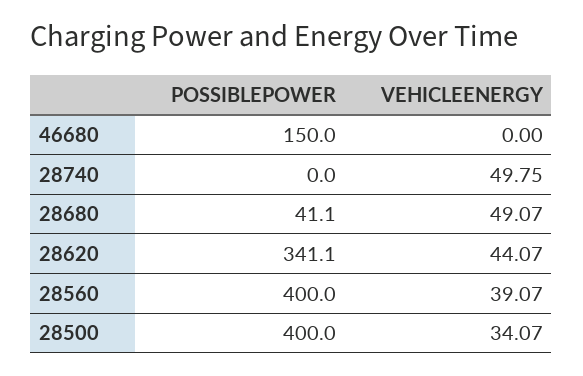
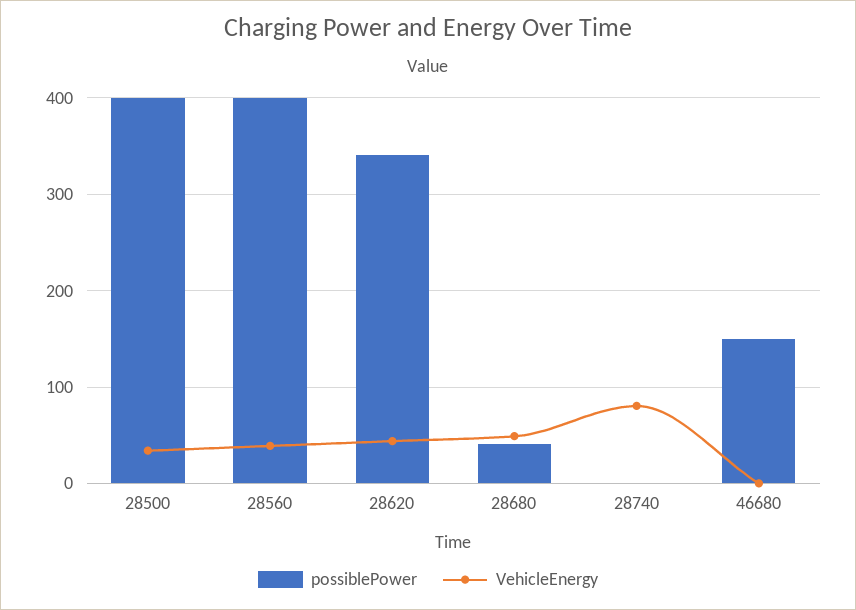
VEHICLEENERGY, 28740: 49.75 -> 80

